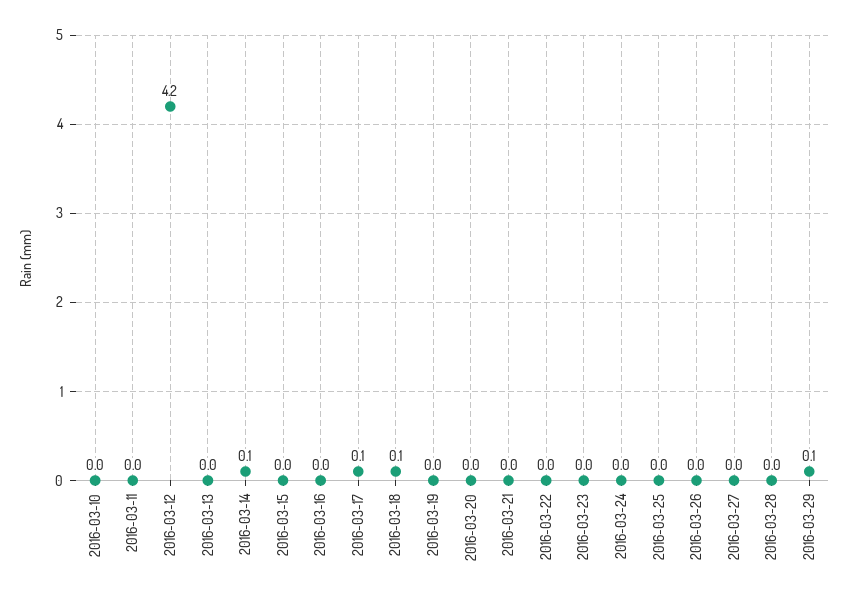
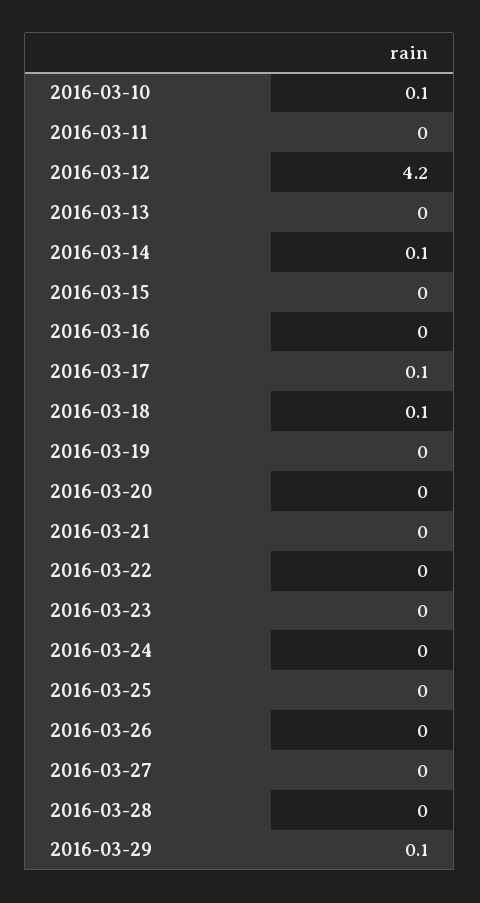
2016-03-10: 0 -> 0.1

